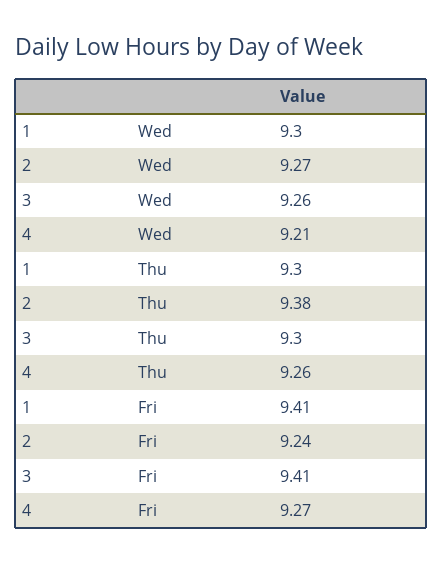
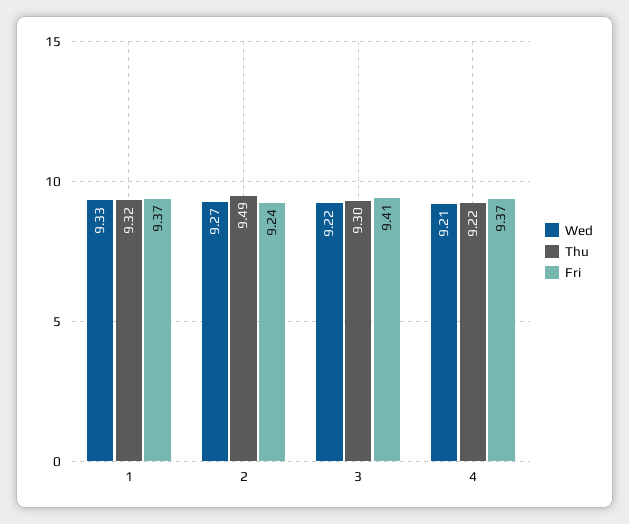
Wed, 1: 9.3 -> 9.33
Wed, 3: 9.26 -> 9.22
Thu, 1: 9.3 -> 9.32
Thu, 2: 9.38 -> 9.49
Thu, 4: 9.26 -> 9.22
Fri, 1: 9.41 -> 9.37
Fri, 4: 9.27 -> 9.37

